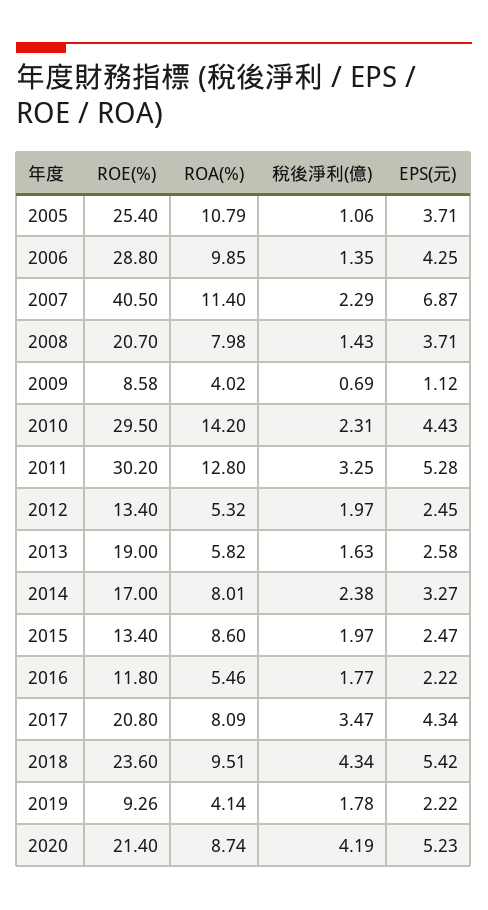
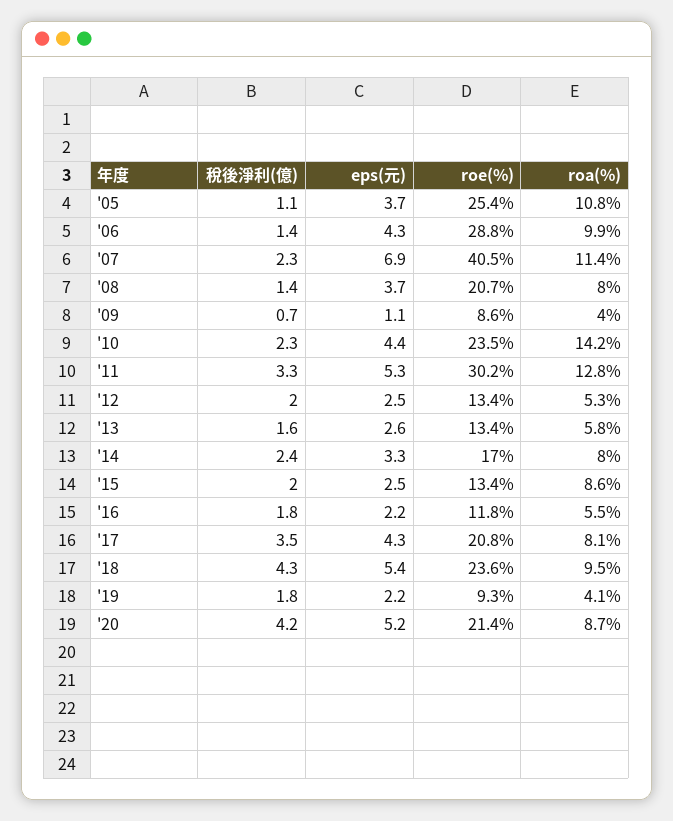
ROE(%), 2010: 29.5 -> 23.5
ROE(%), 2013: 19 -> 13.4

